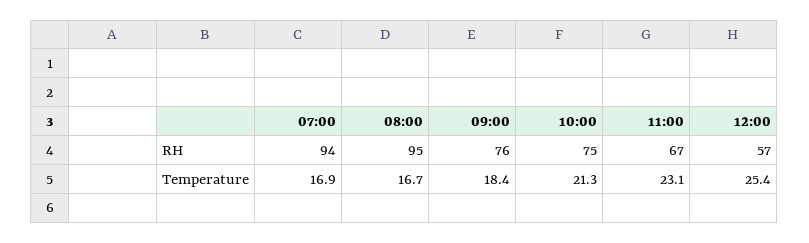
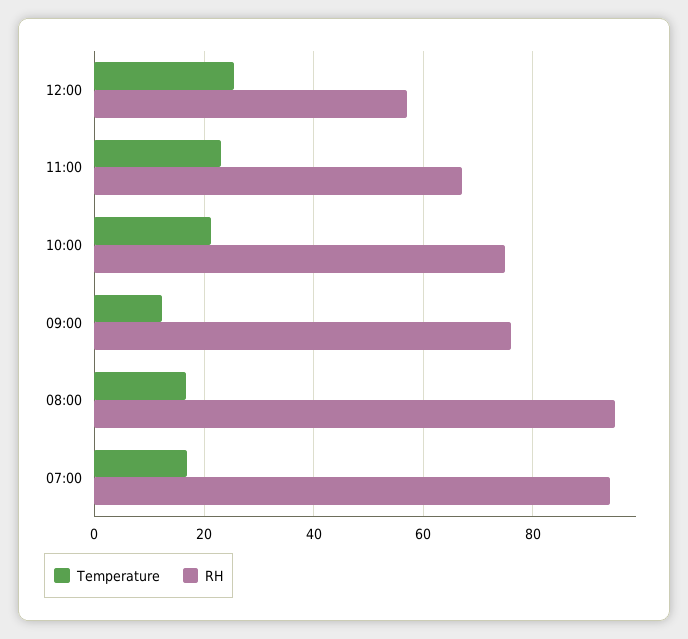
Temperature, 09:00: 18.4 -> 12

